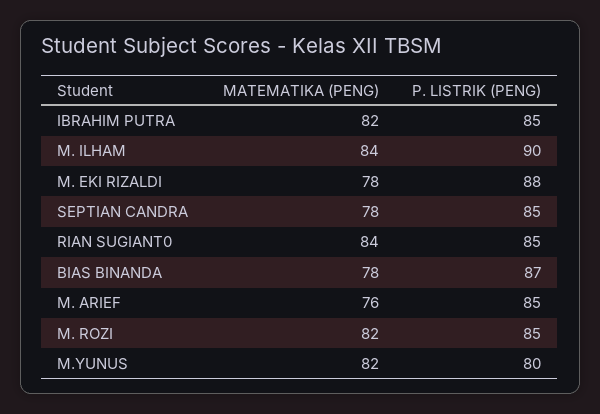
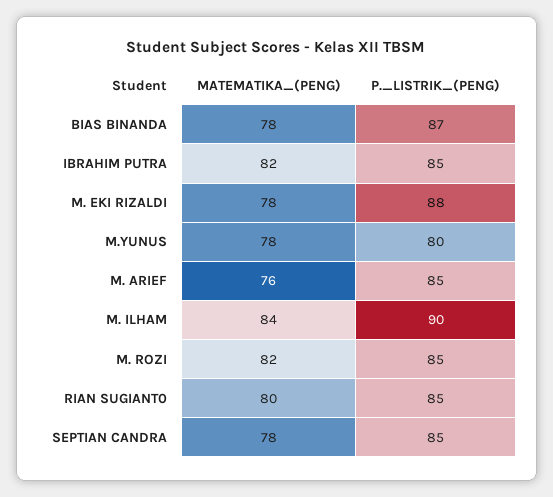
MATEMATIKA (PENG), RIAN SUGIANT0: 84 -> 80
MATEMATIKA (PENG), M.YUNUS: 82 -> 78

